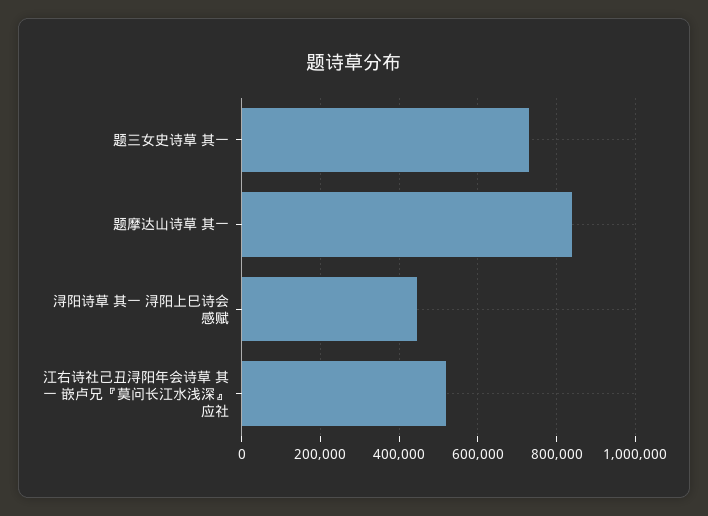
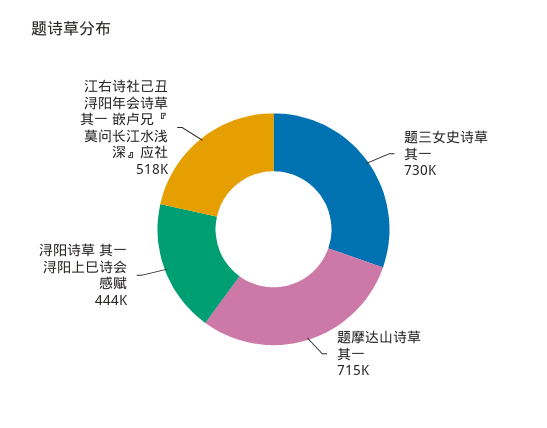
题摩达山诗草 其一: 840000 -> 715000

